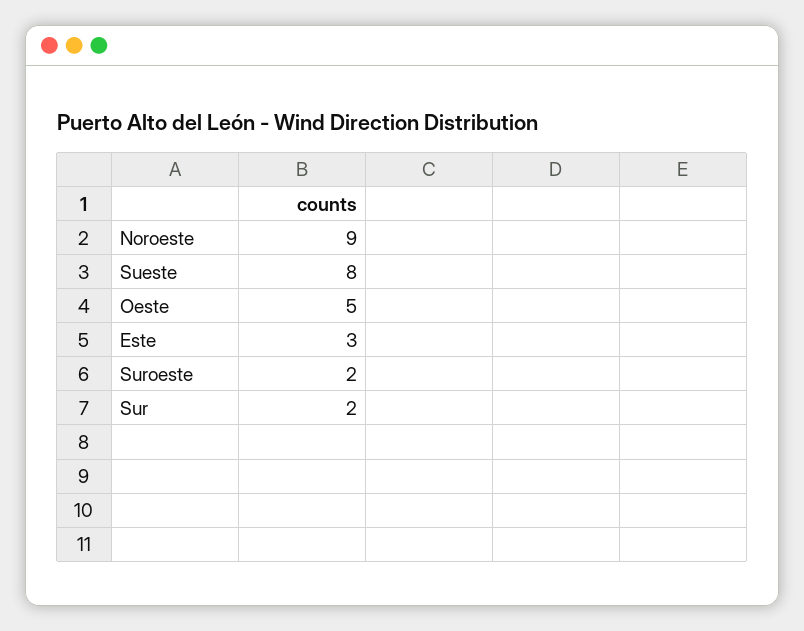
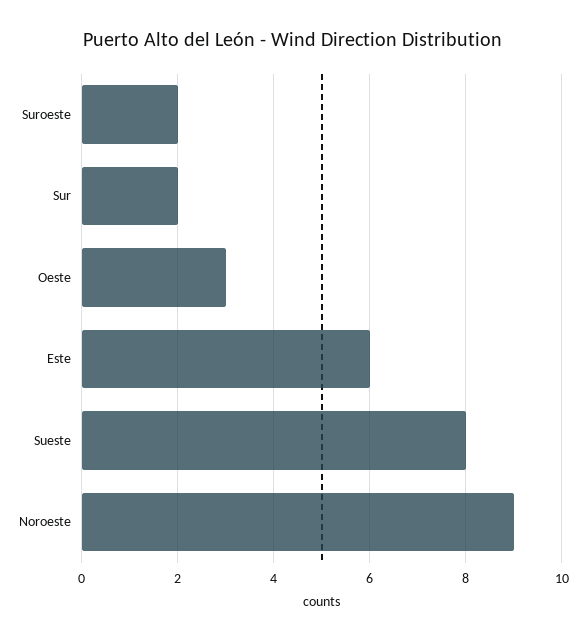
Oeste: 5 -> 3
Este: 3 -> 6

